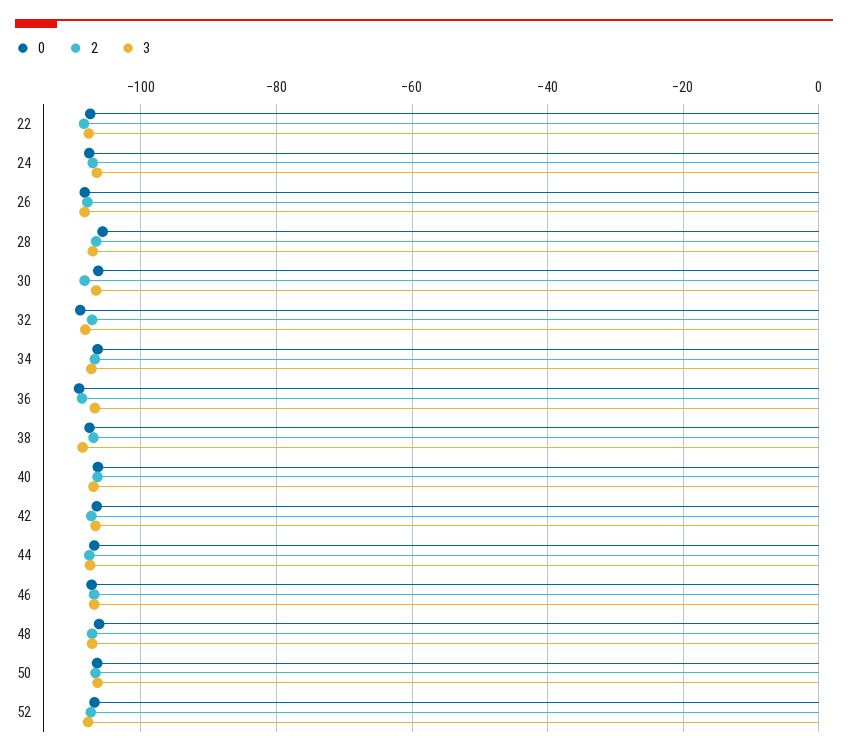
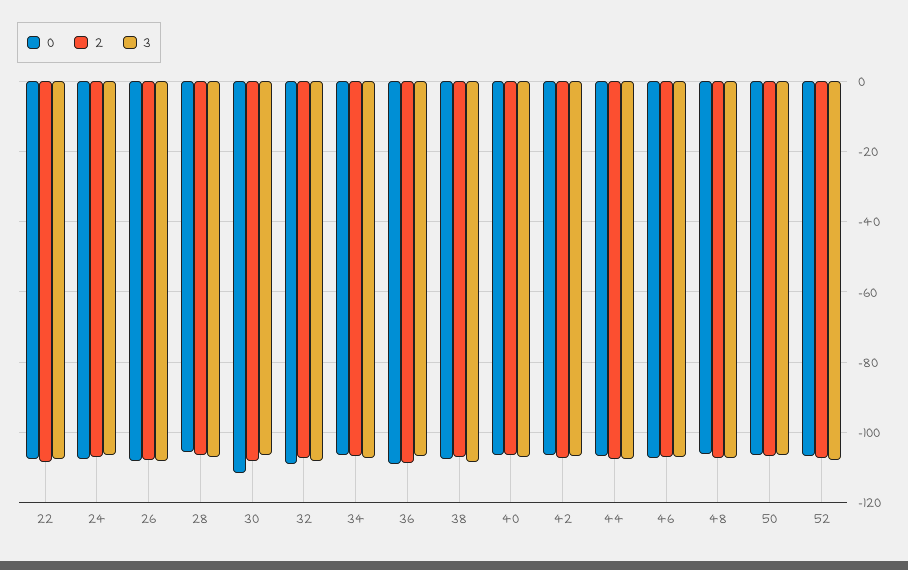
0, 30: -106 -> -112

